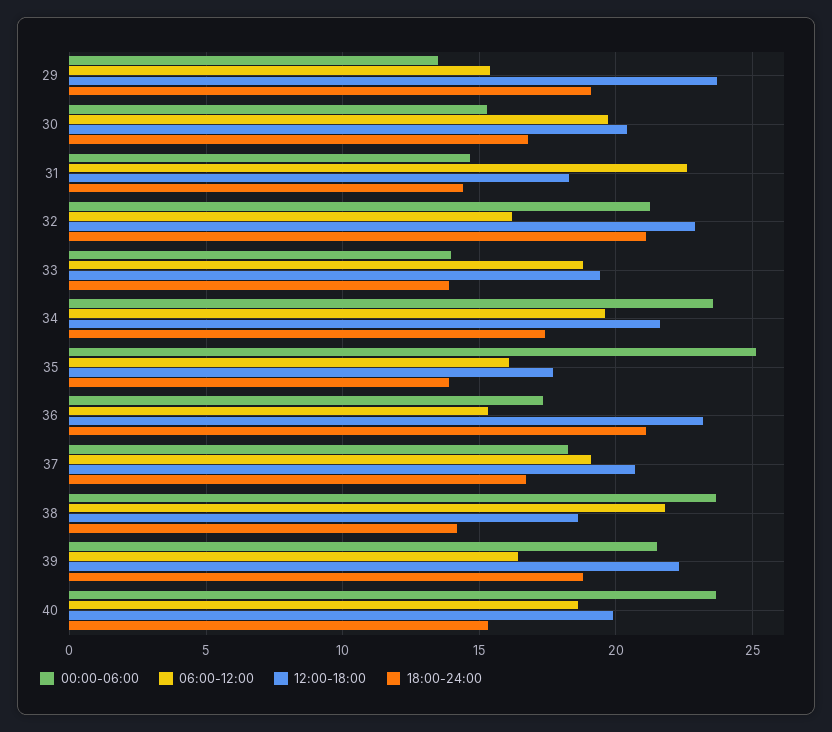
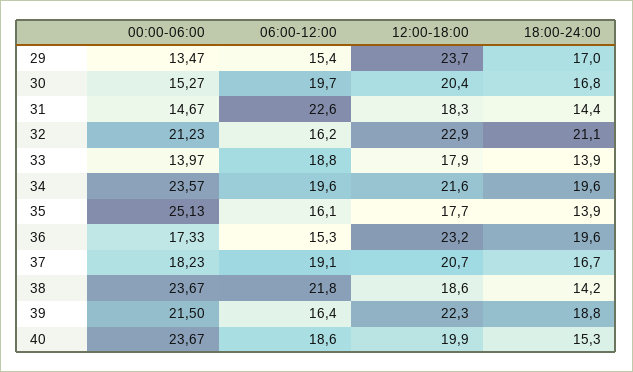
18:00-24:00, 29: 19 -> 17
12:00-18:00, 33: 19.5 -> 17.9
18:00-24:00, 34: 17.5 -> 19.6
18:00-24:00, 36: 21 -> 19.6

